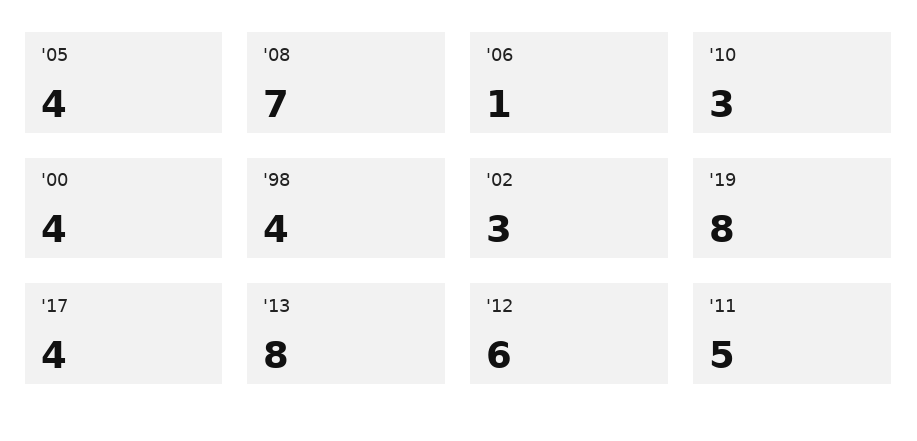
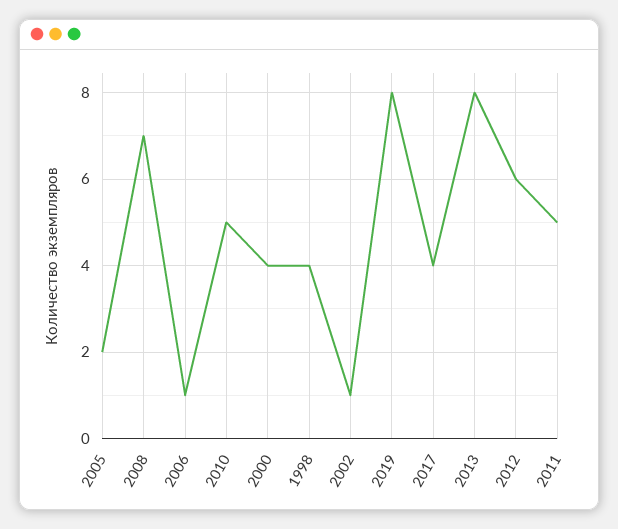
'05: 4 -> 2
'10: 3 -> 5
'02: 3 -> 1

